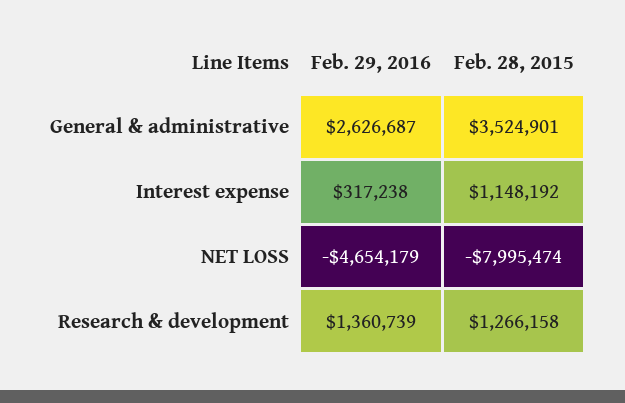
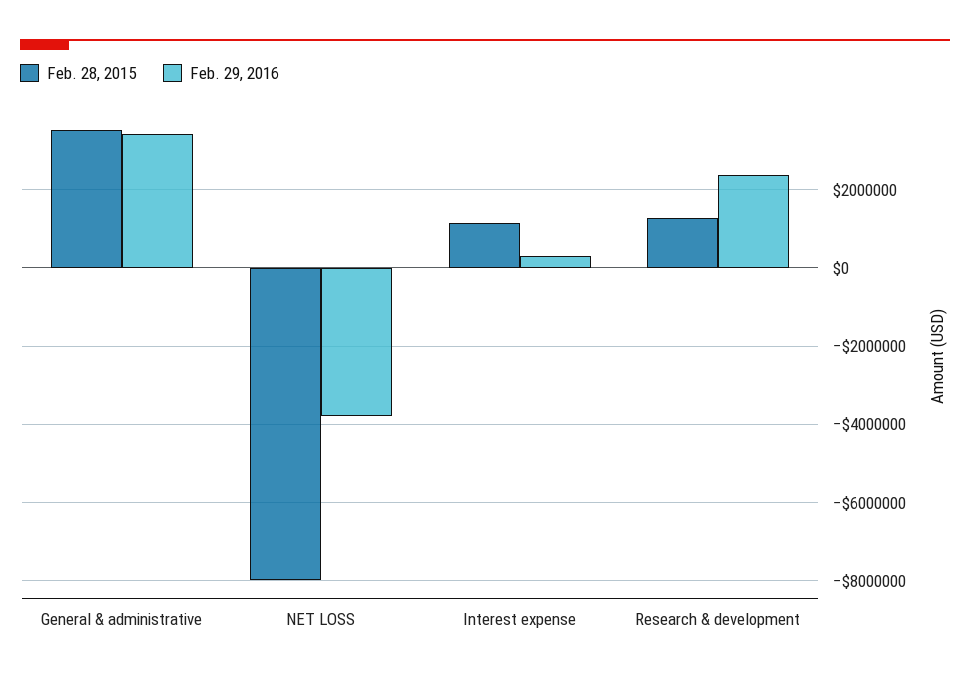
Feb. 29, 2016, General & administrative: 2626687 -> 3400000
Feb. 29, 2016, NET LOSS: -4654179 -> -3800000
Feb. 29, 2016, Research & development: 1360739 -> 2400000

